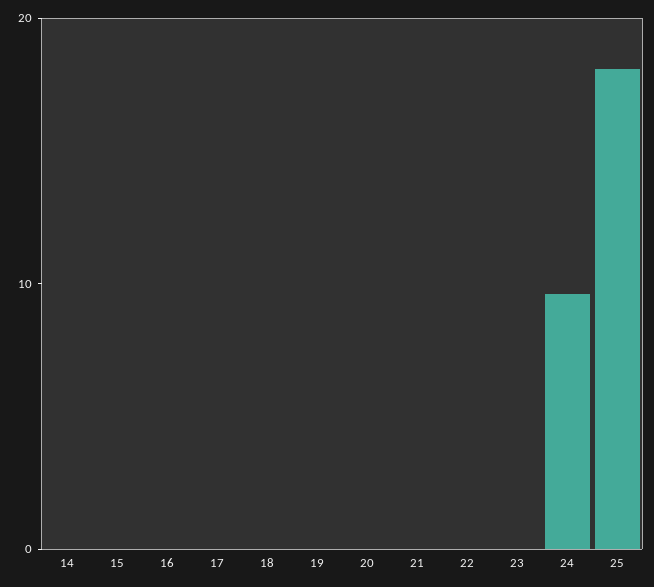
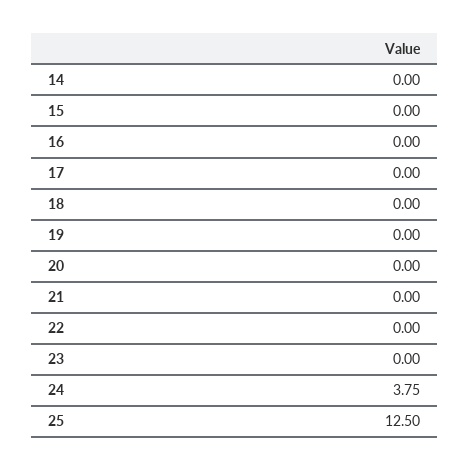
24: 10 -> 3.75
25: 18 -> 12.5

